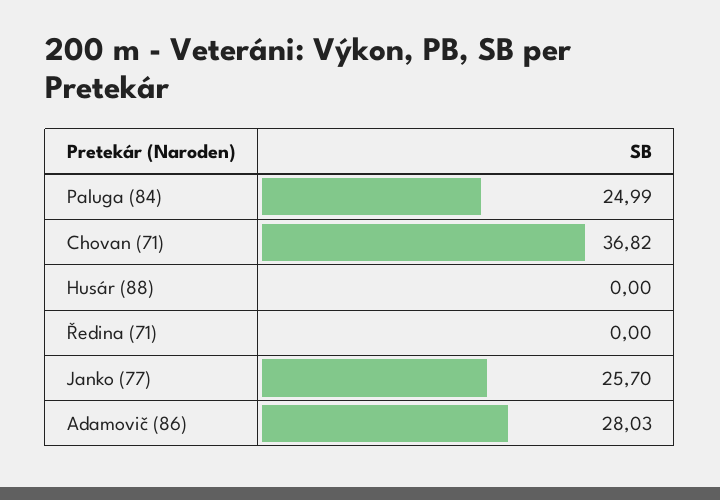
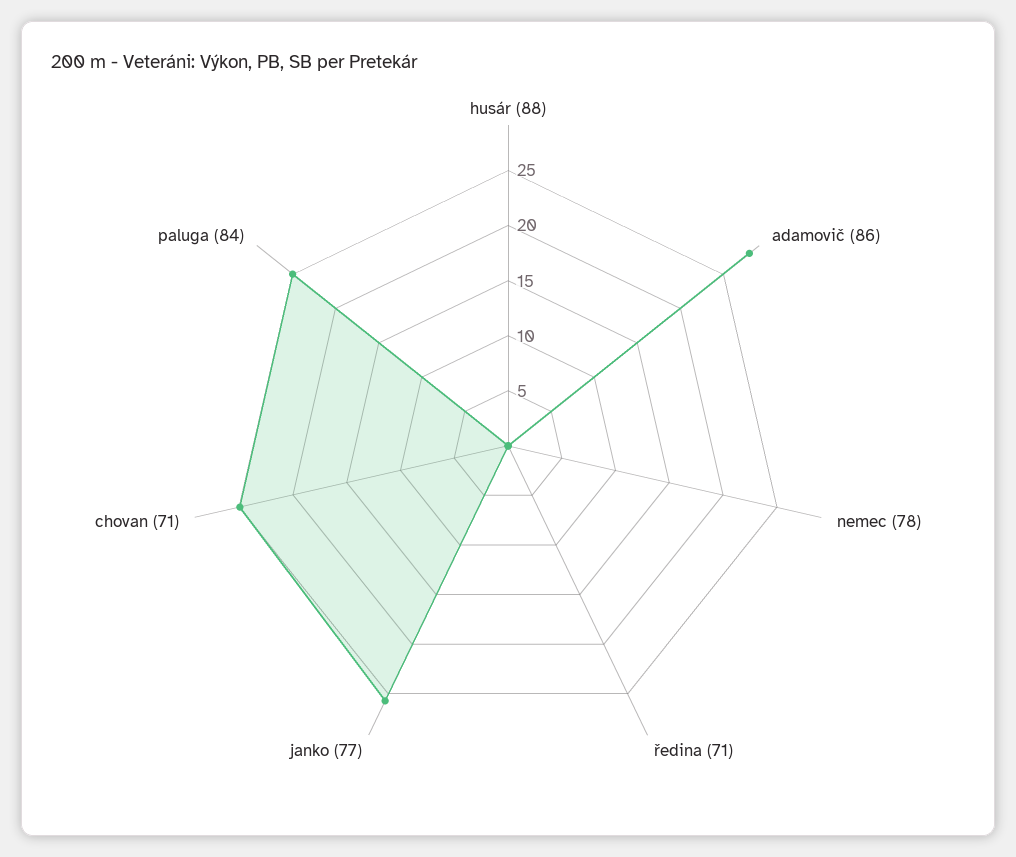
Chovan (71): 36.82 -> 25
nemec (78): none -> 0

